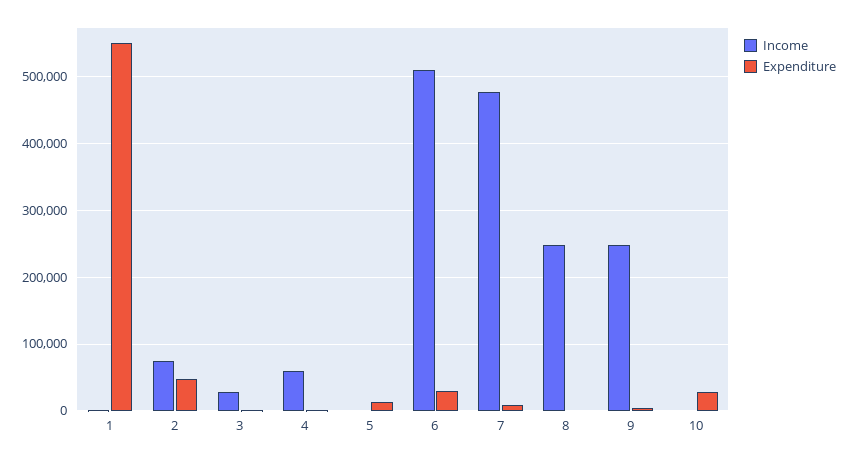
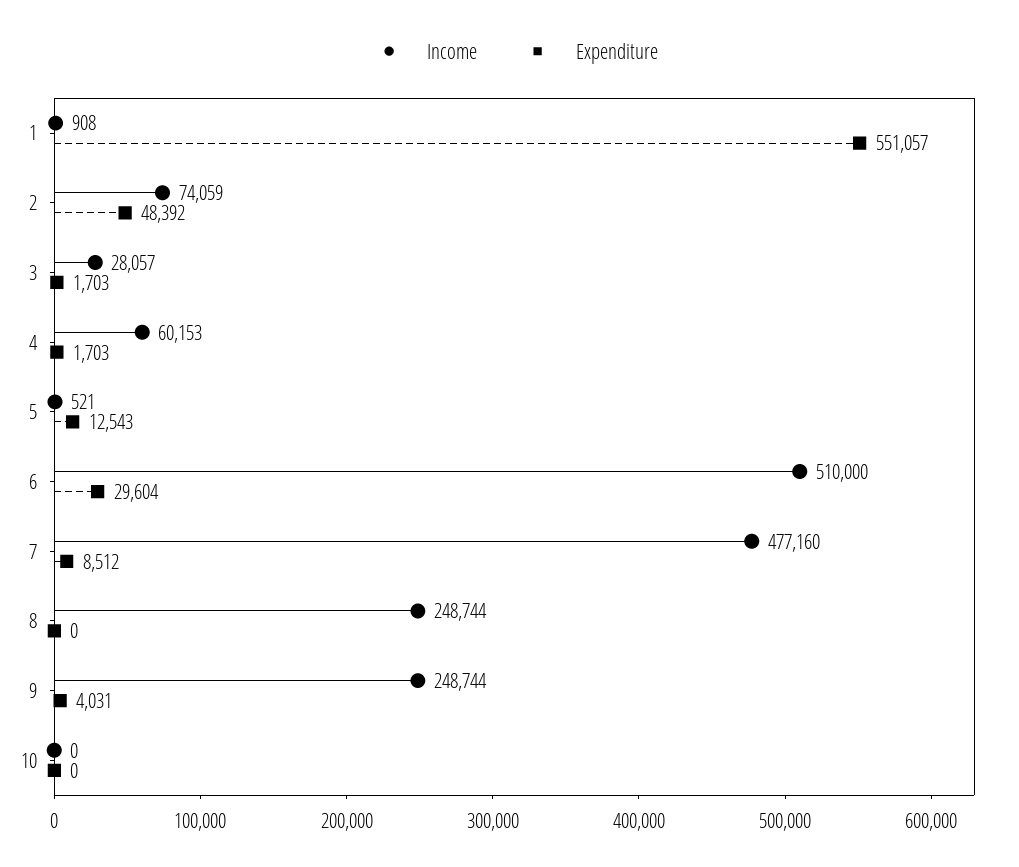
Expenditure, 10: 30000 -> 0

